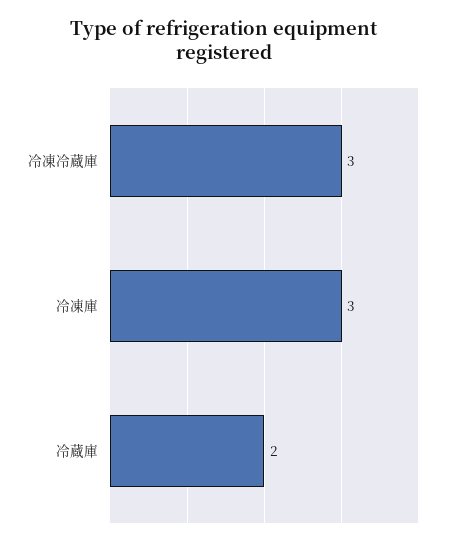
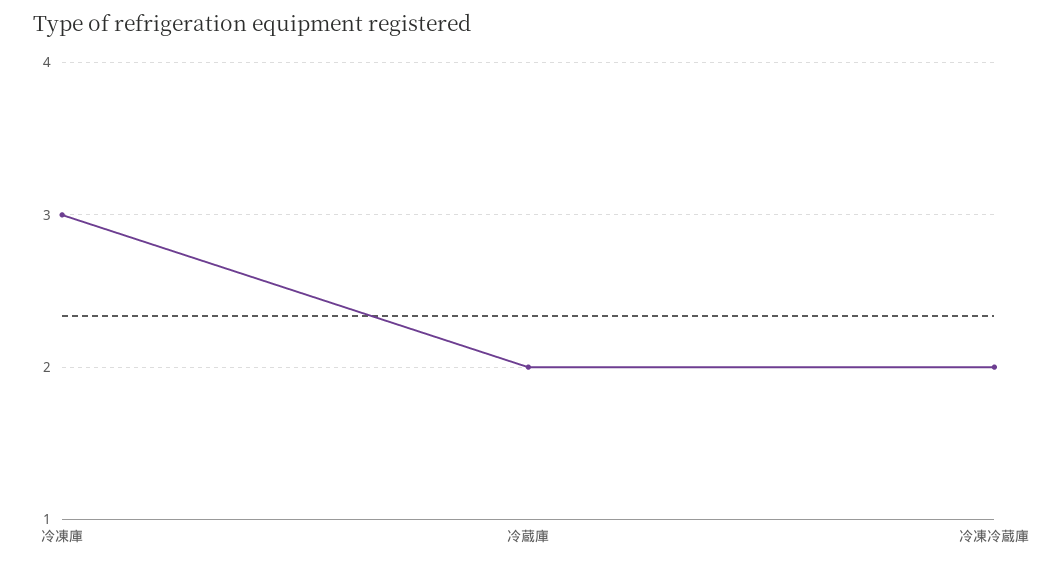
冷凍冷蔵庫: 3 -> 2

